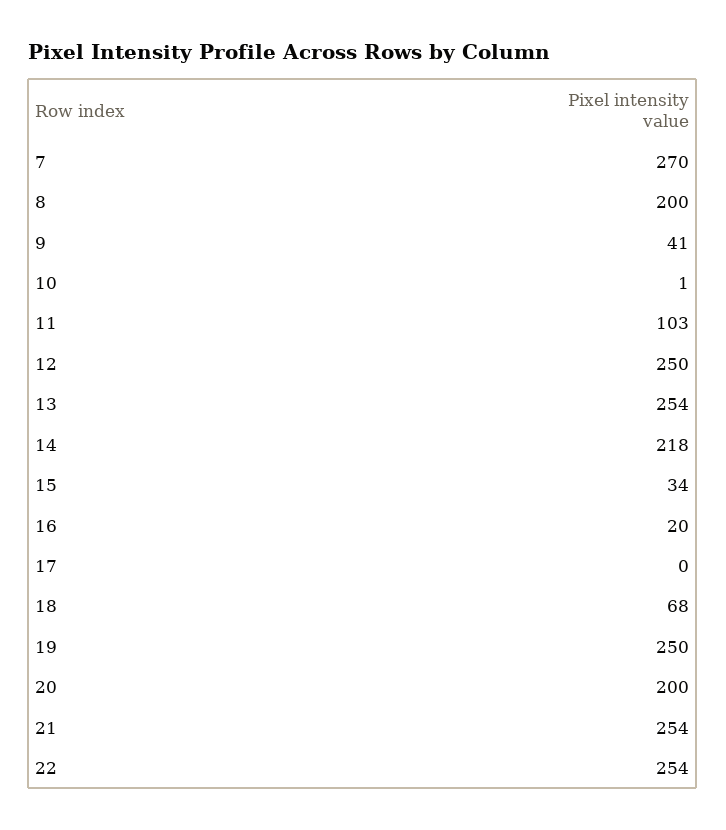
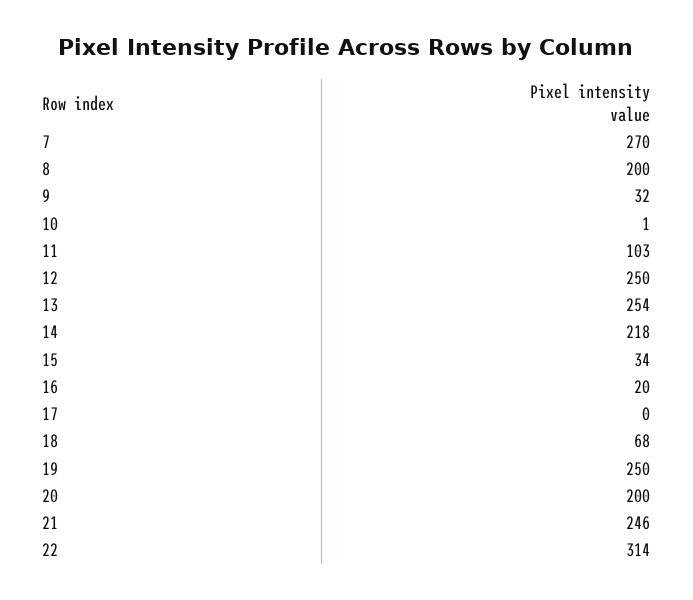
9: 41 -> 32
21: 254 -> 246
22: 254 -> 314

